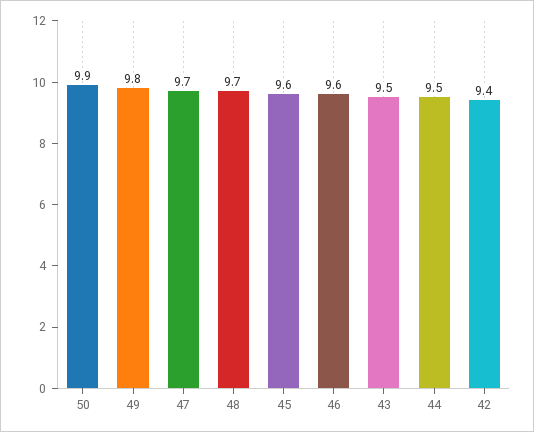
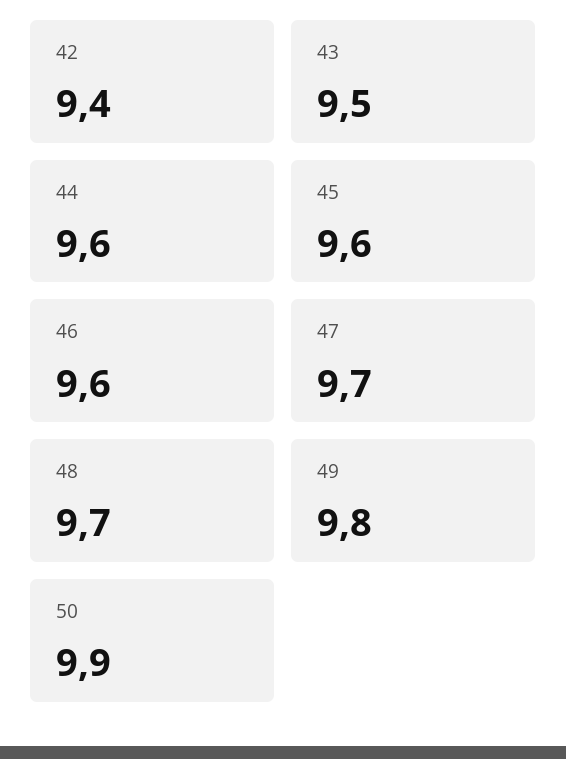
44: 9.5 -> 9.6

